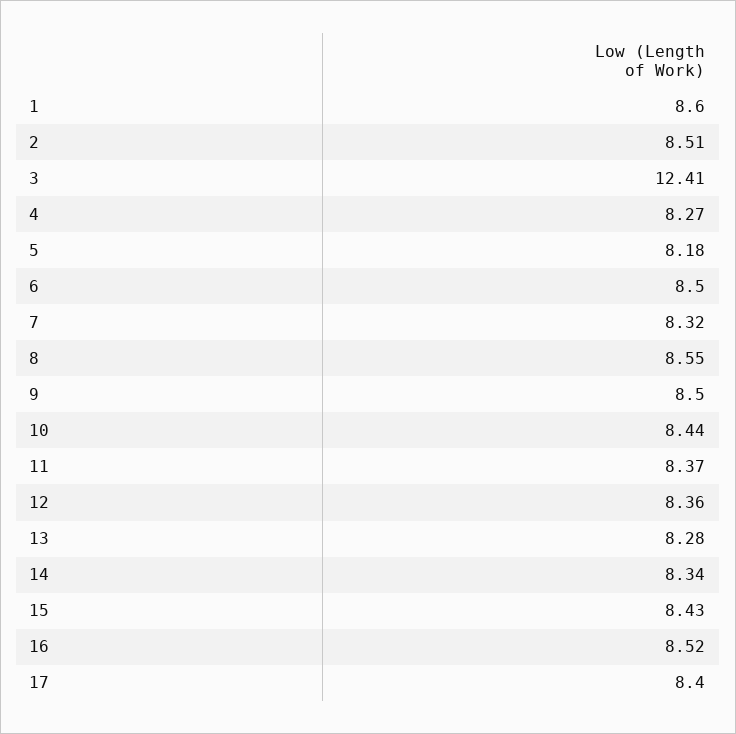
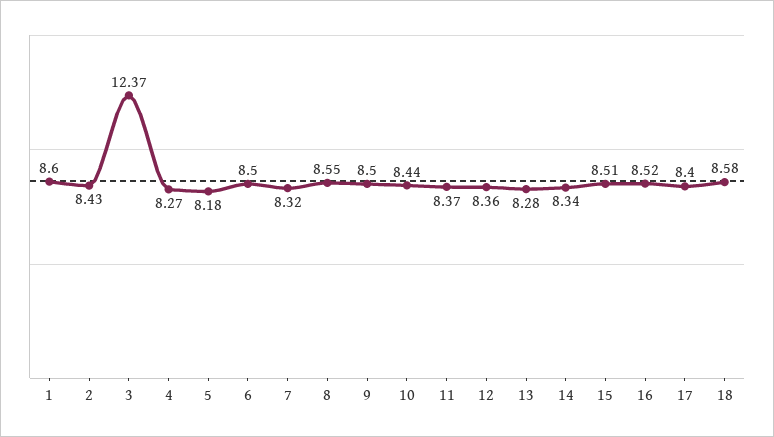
2: 8.51 -> 8.43
3: 12.41 -> 12.37
15: 8.43 -> 8.51
18: none -> 8.58

